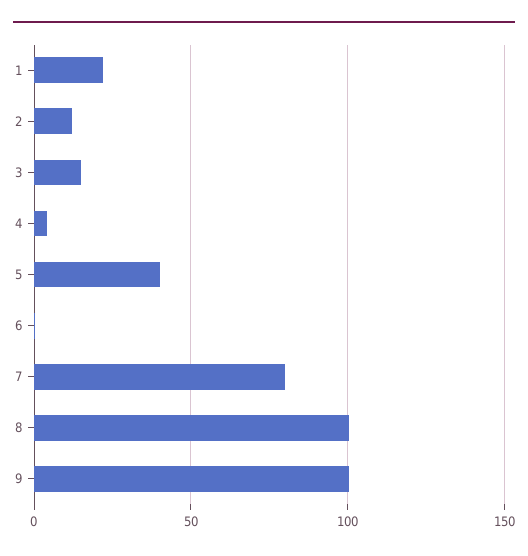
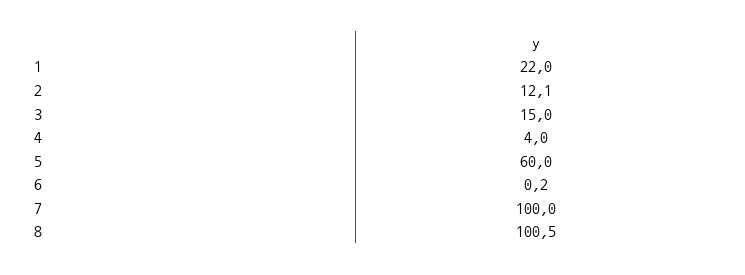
5: 40 -> 60
7: 80 -> 100
9: 100 -> none

